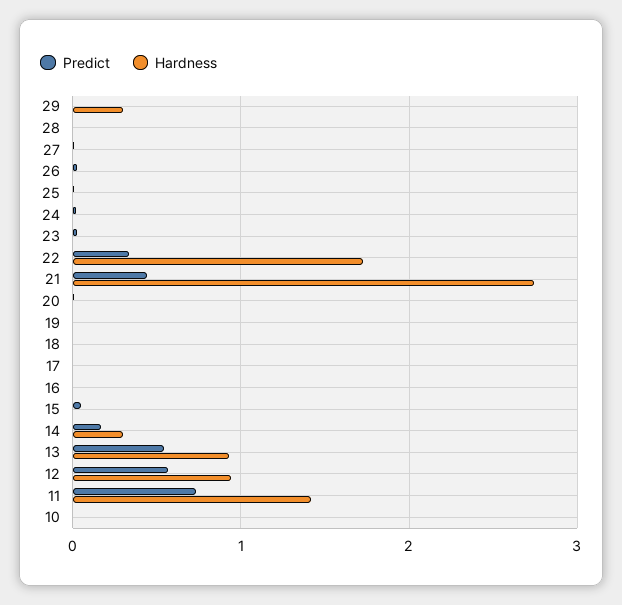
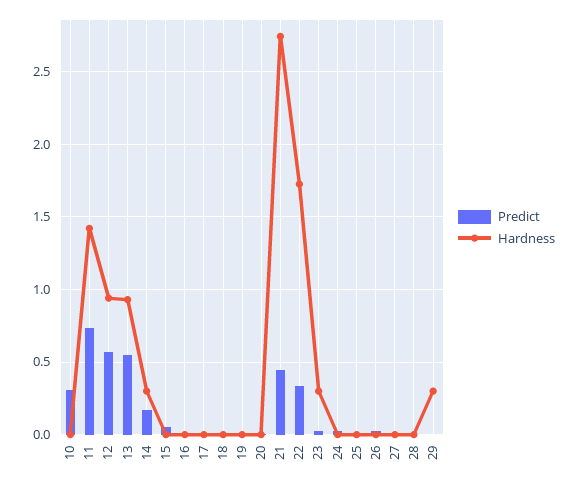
Hardness, 23: 0 -> 0.3
Predict, 10: 0 -> 0.3

